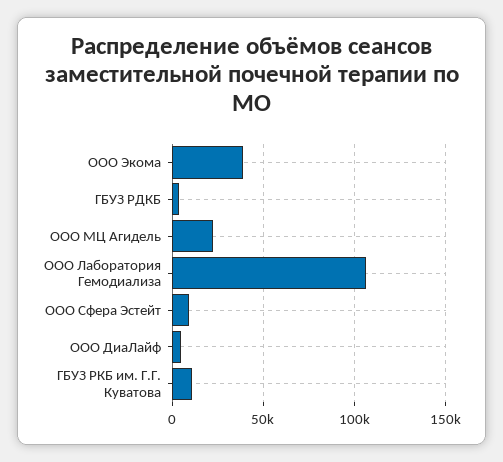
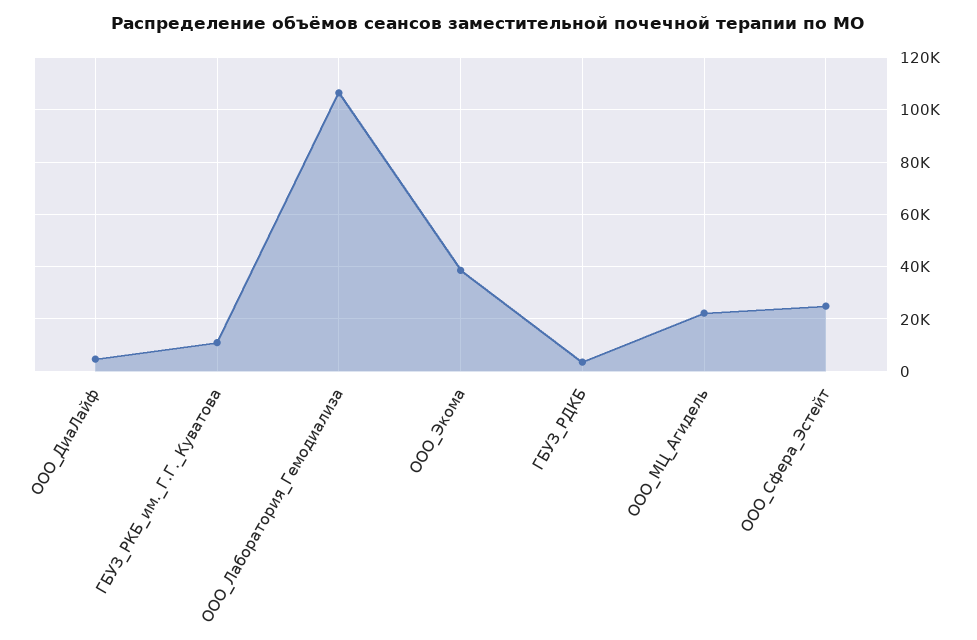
ООО Сфера Эстейт: 10000 -> 25000

